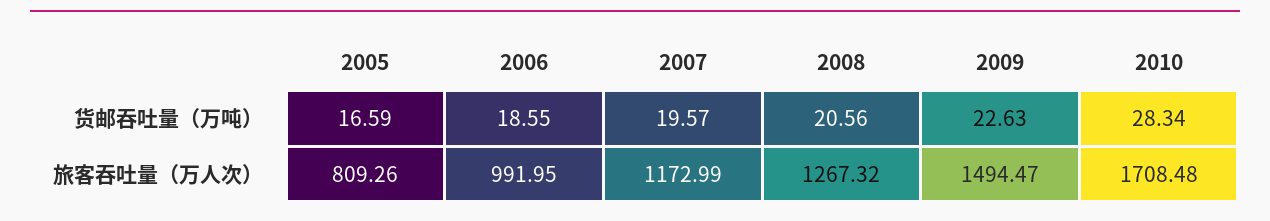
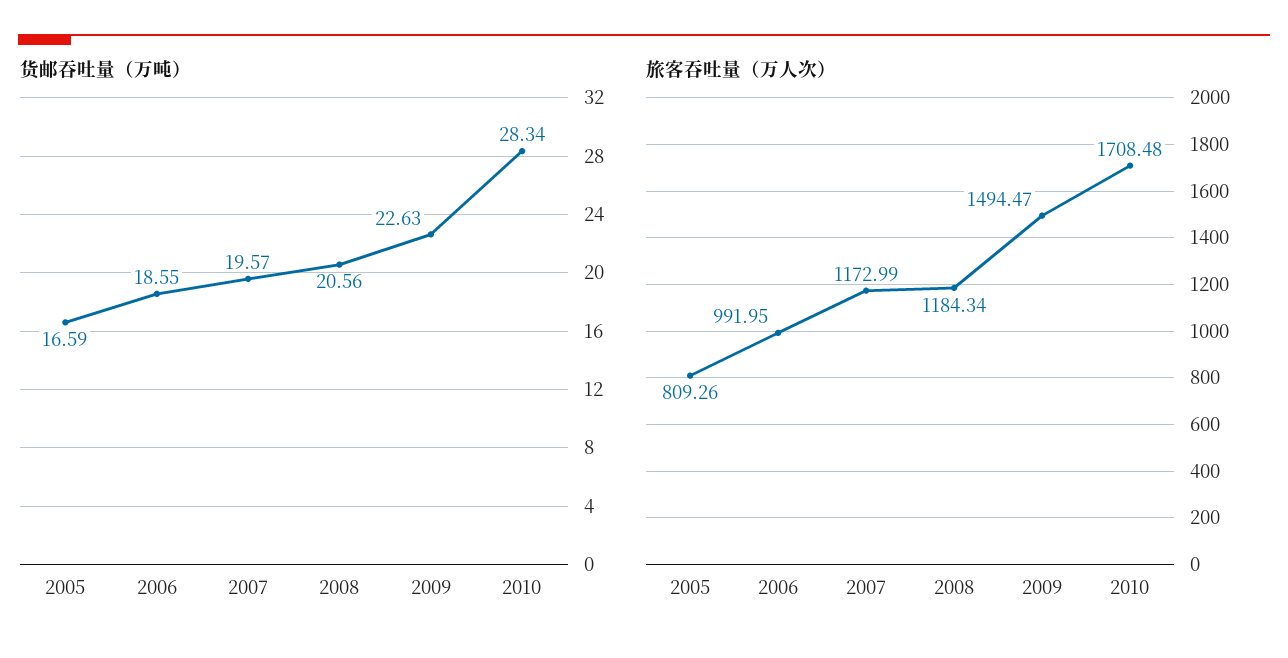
旅客吞吐量（万人次）, 2008: 1267.32 -> 1184.34

